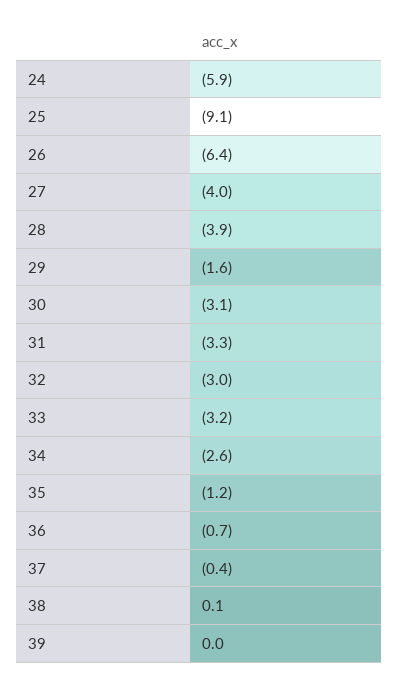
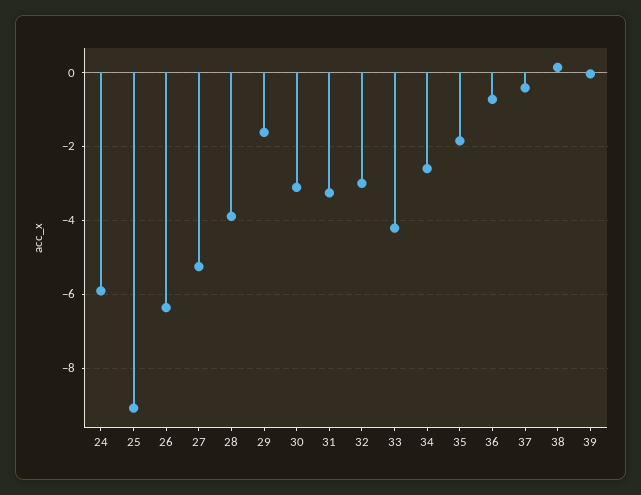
27: -4 -> -5.2
33: -3.2 -> -4.2
35: -1.2 -> -1.8

